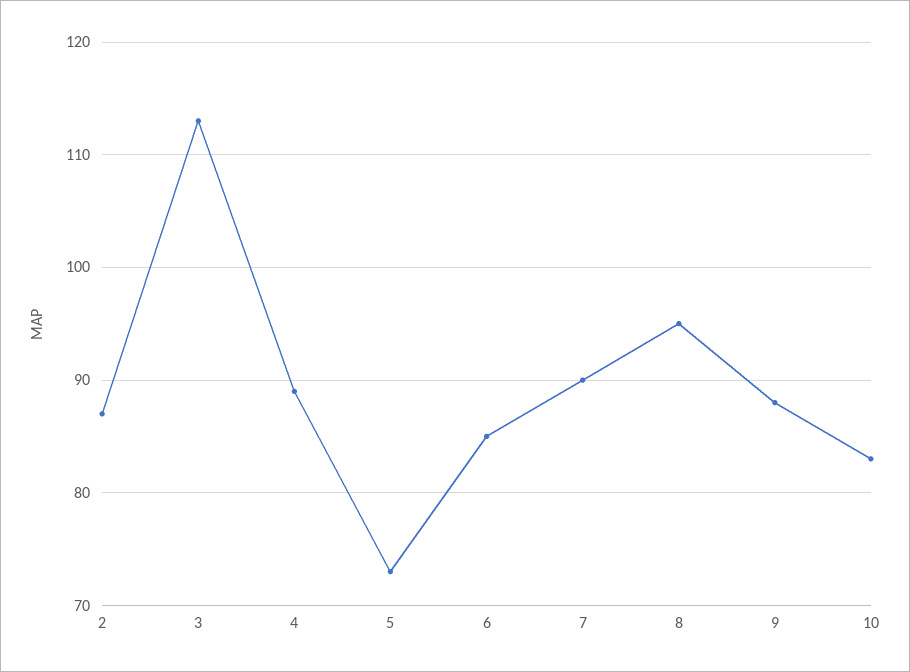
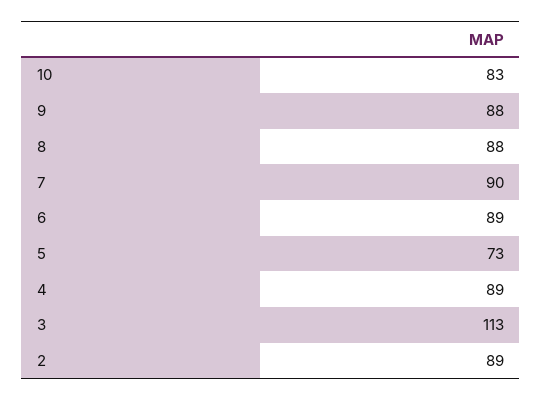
2: 87 -> 89
6: 85 -> 89
8: 95 -> 88

